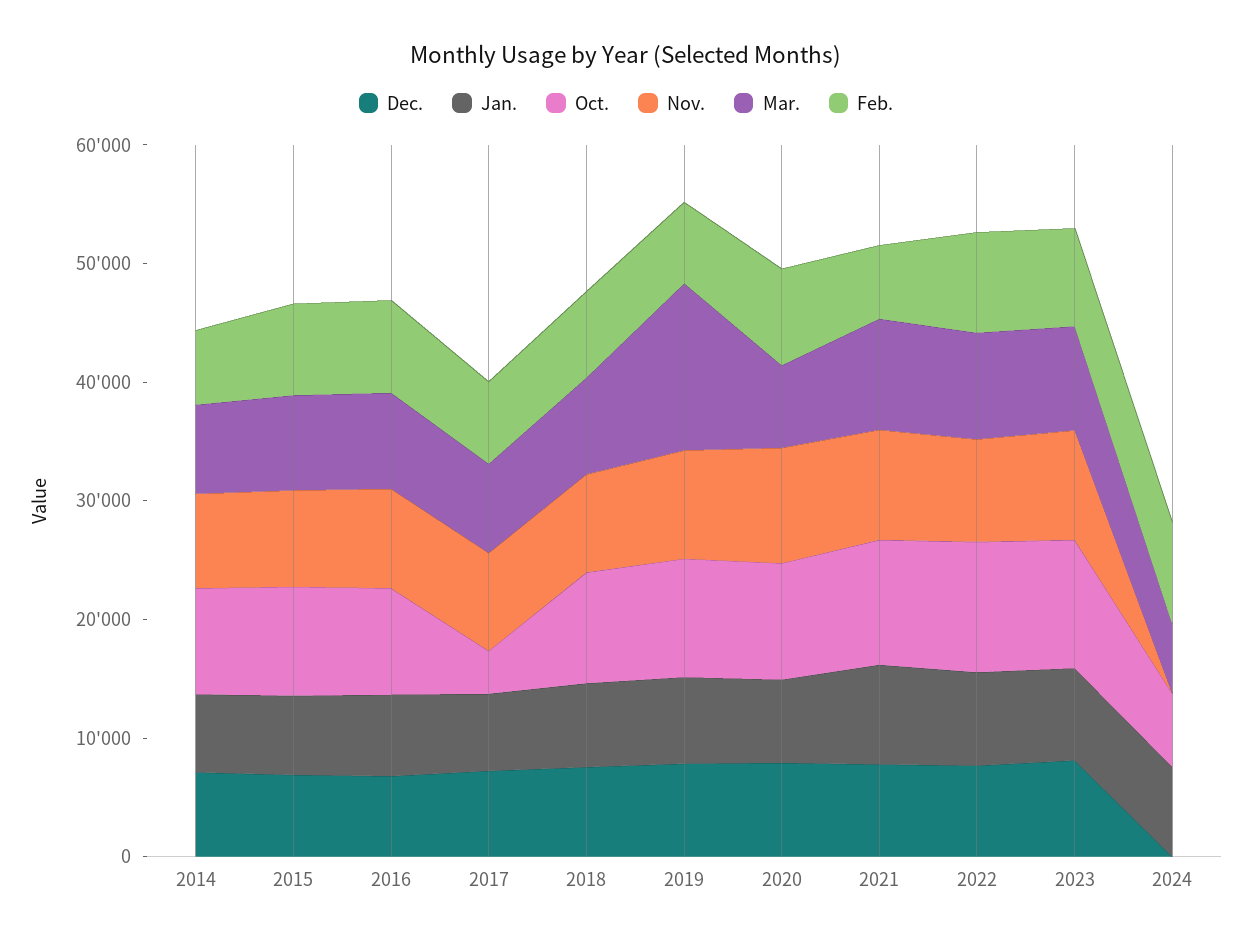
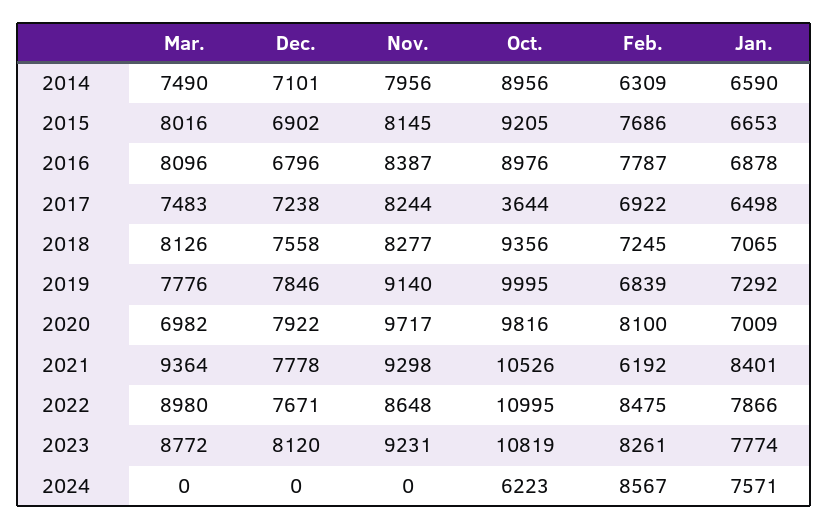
Mar., 2019: 14000 -> 7776
Mar., 2024: 6000 -> 0

